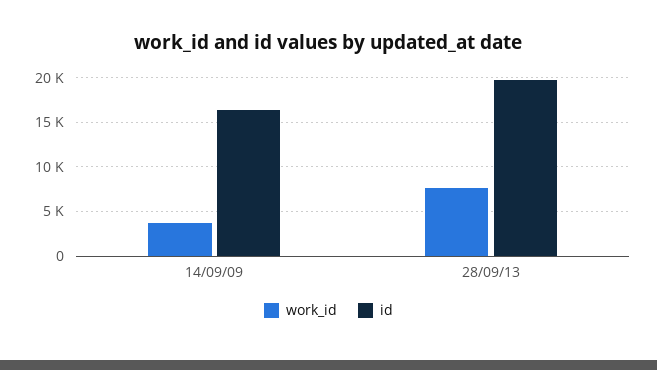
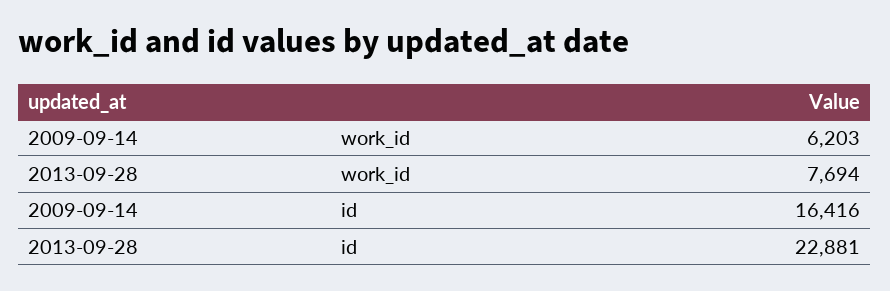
work_id, 14/09/09: 4000 -> 6203
id, 28/09/13: 20000 -> 22881

